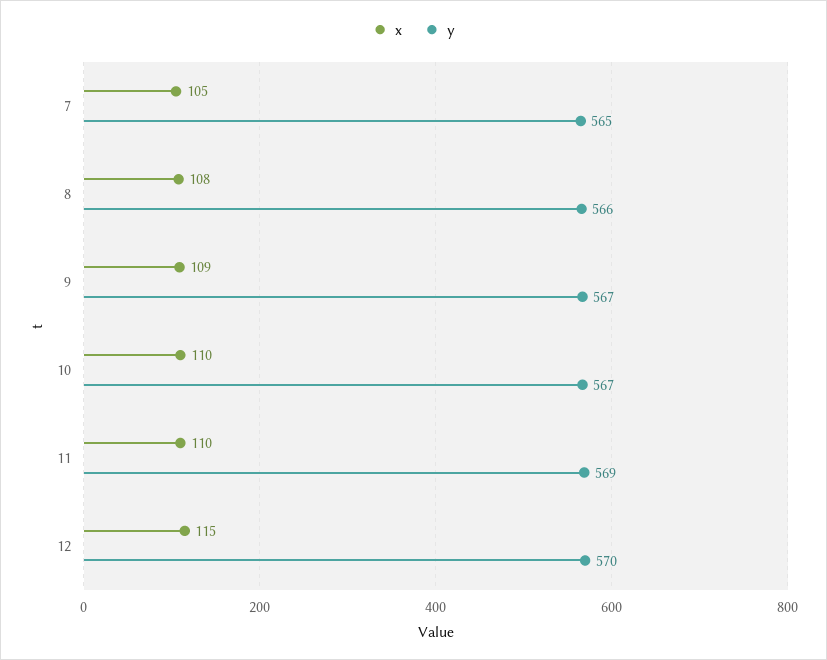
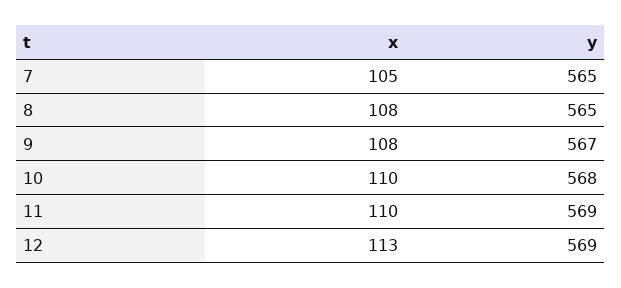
y, 8: 566 -> 565
x, 9: 109 -> 108
y, 10: 567 -> 568
x, 12: 115 -> 113
y, 12: 570 -> 569

